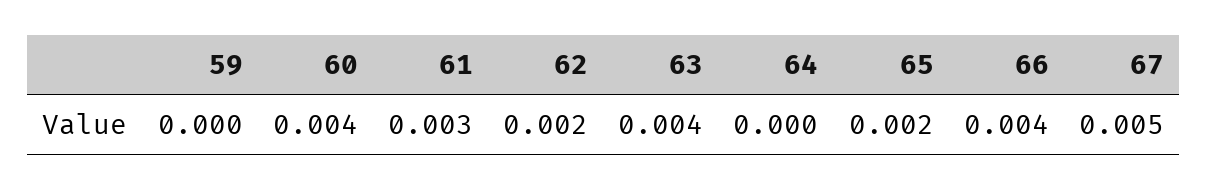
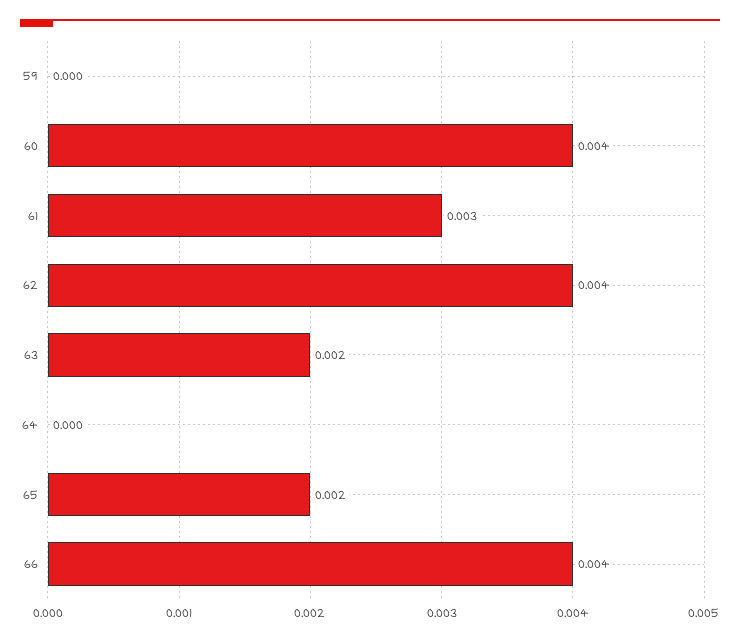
62: 0.002 -> 0.004
63: 0.004 -> 0.002
67: 0.005 -> none

